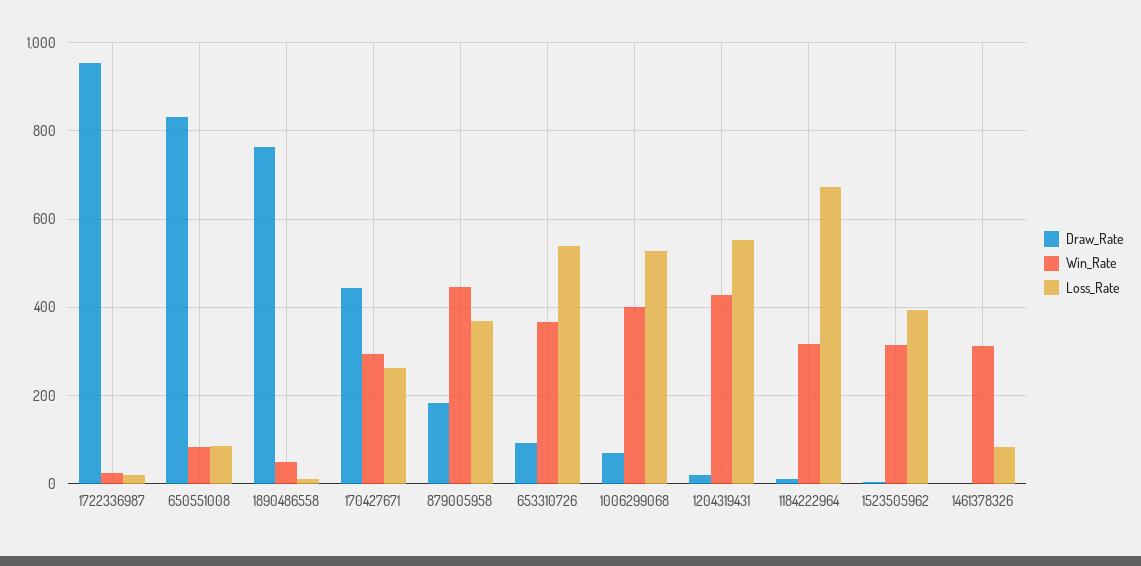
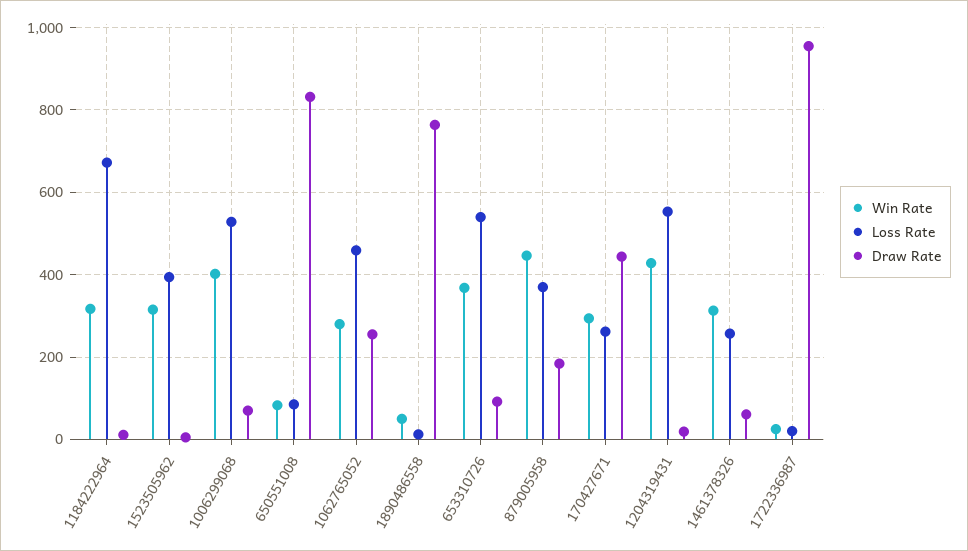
Draw_Rate, 1461378326: 0 -> 60
Loss_Rate, 1461378326: 80 -> 260
Win_Rate, 1062765052: none -> 280
Loss_Rate, 1062765052: none -> 460
Draw_Rate, 1062765052: none -> 260

